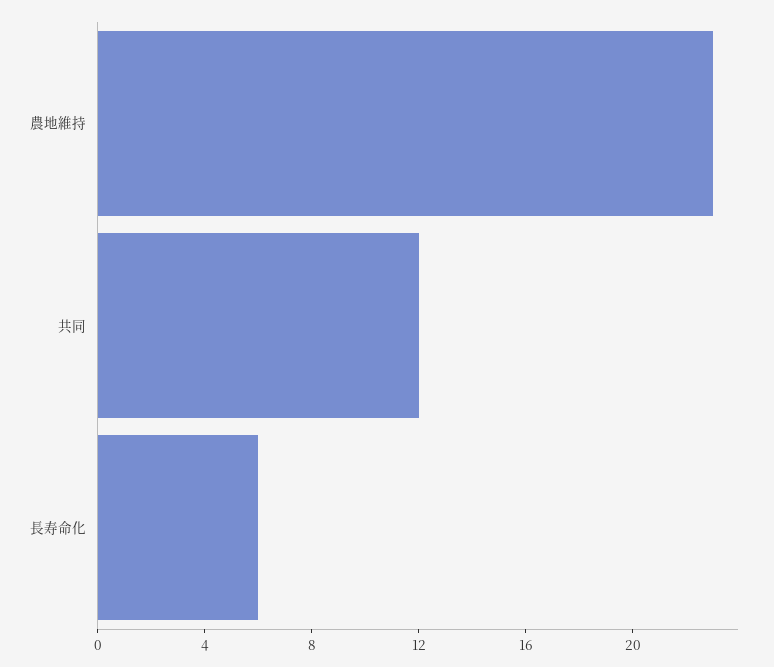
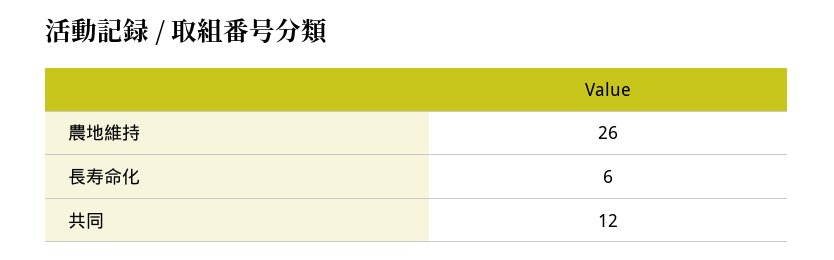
農地維持: 23 -> 26

